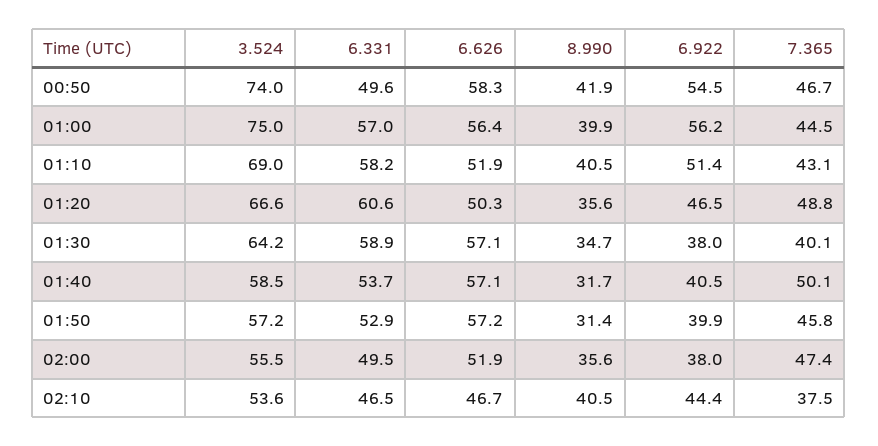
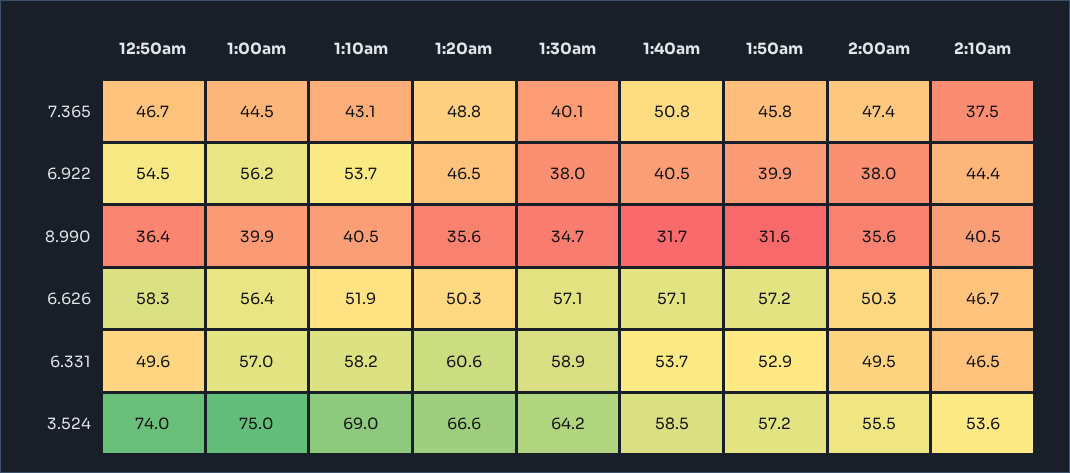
8.990, 00:50: 41.9 -> 36.4
6.922, 01:10: 51.4 -> 53.7
7.365, 01:40: 50.1 -> 50.8
8.990, 01:50: 31.4 -> 31.6
6.626, 02:00: 51.9 -> 50.3

